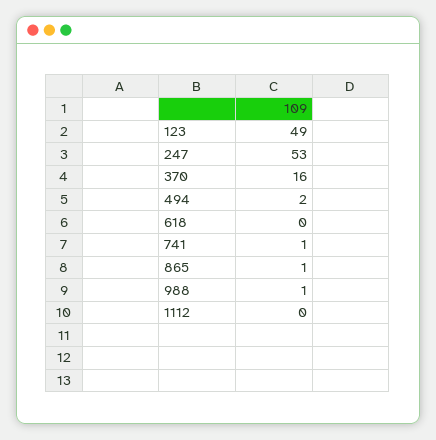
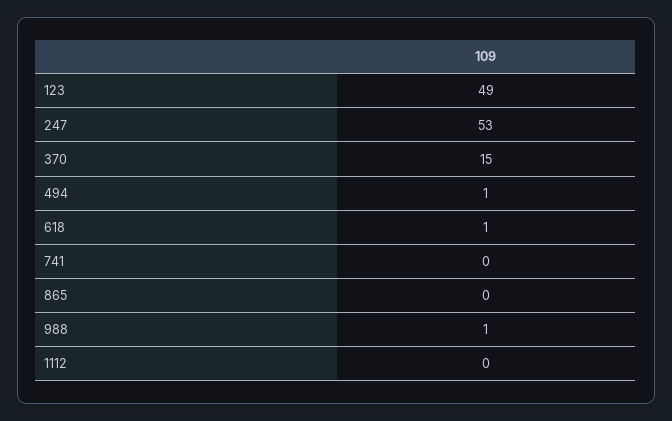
370: 16 -> 15
494: 2 -> 1
618: 0 -> 1
741: 1 -> 0
865: 1 -> 0

